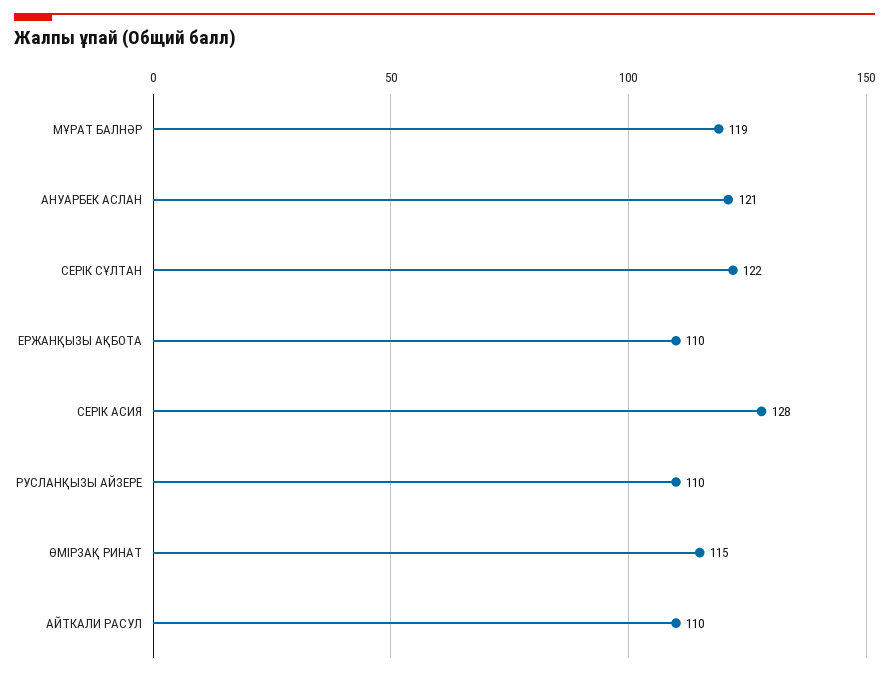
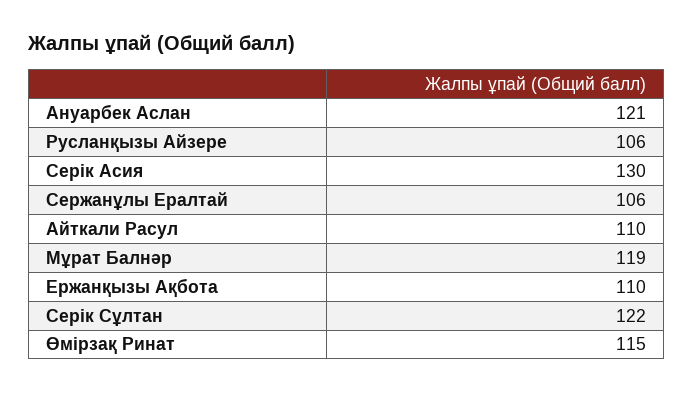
СЕРІК АСИЯ: 128 -> 130
РУСЛАНҚЫЗЫ АЙЗЕРЕ: 110 -> 106
Сержанұлы Ералтай: none -> 106

